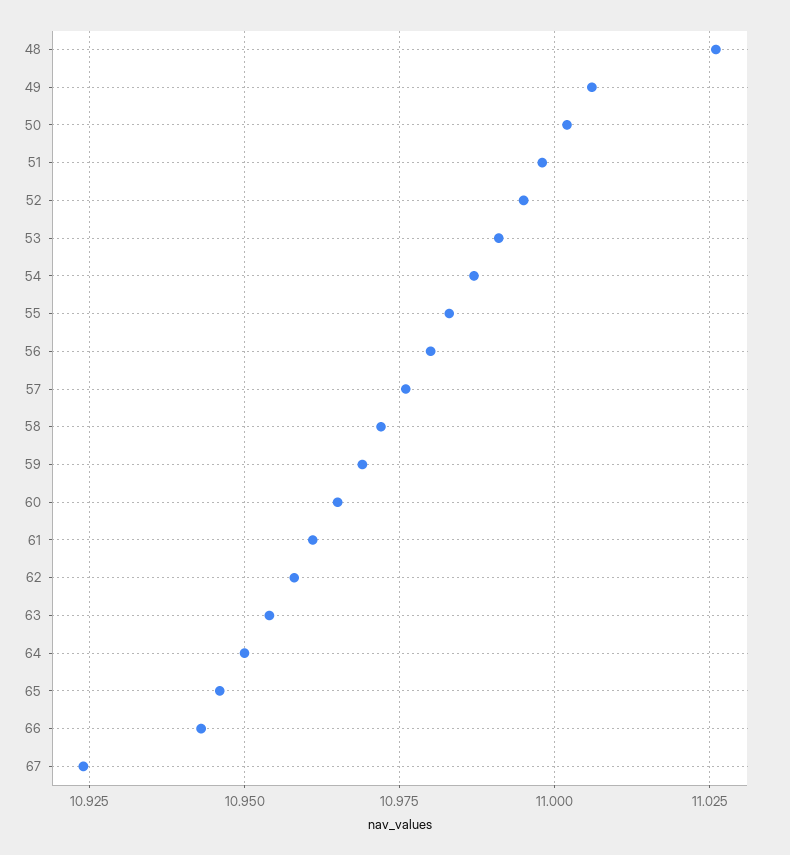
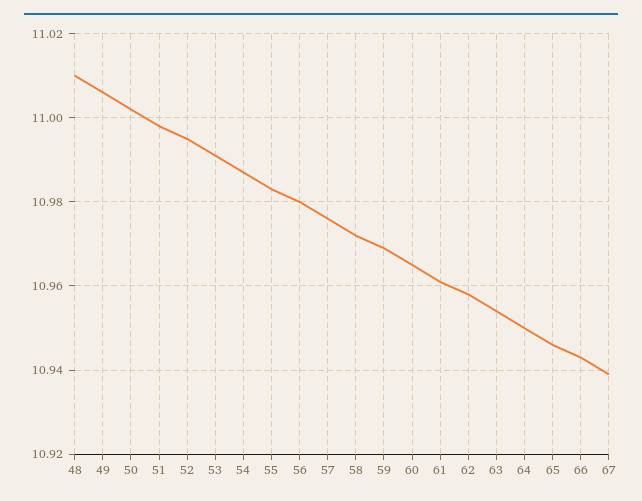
48: 11.025 -> 11.01
67: 10.925 -> 10.94

